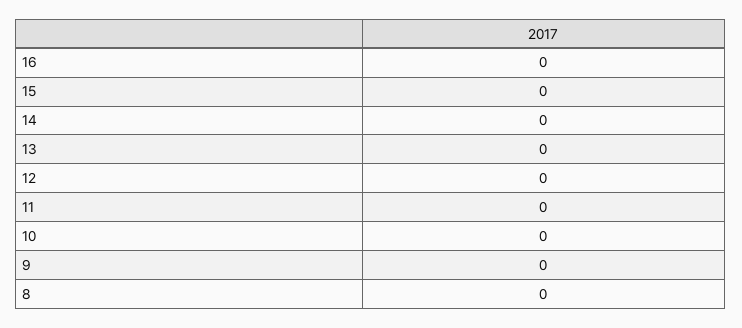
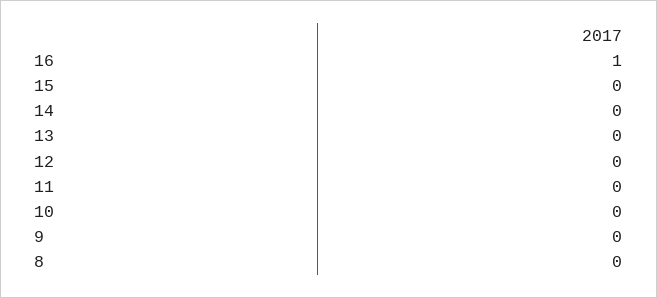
16: 0 -> 1

